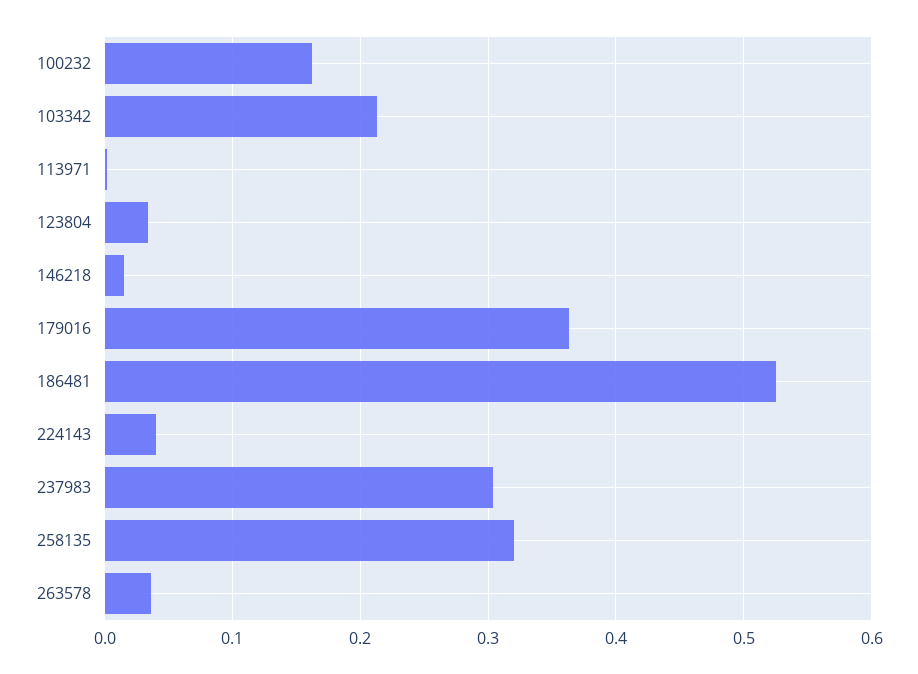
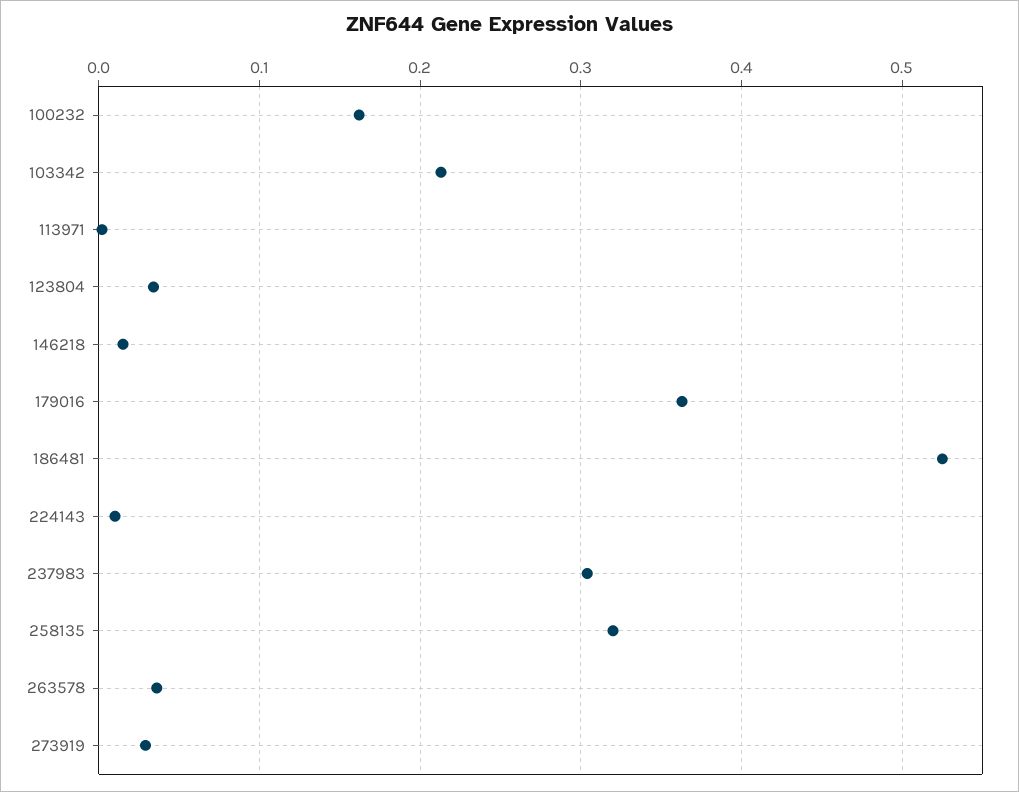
224143: 0.04 -> 0.01
273919: none -> 0.03

